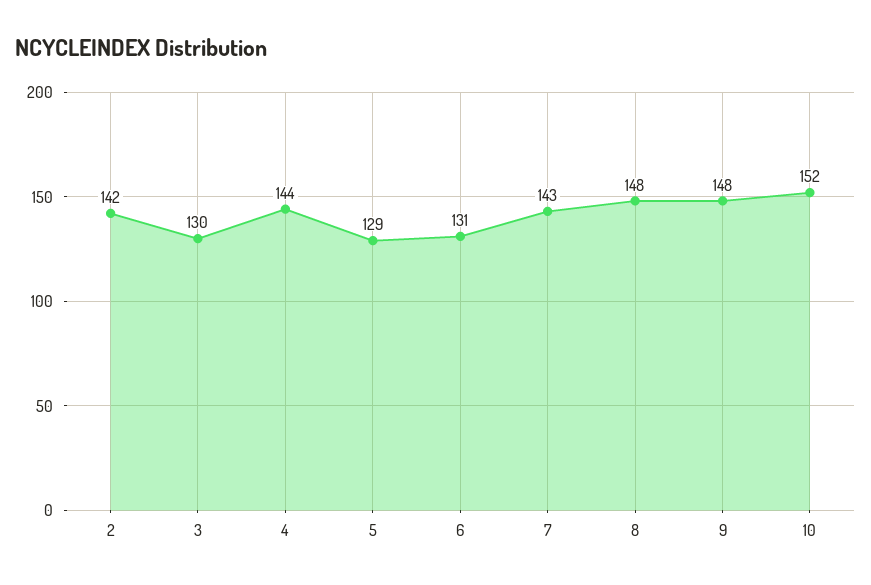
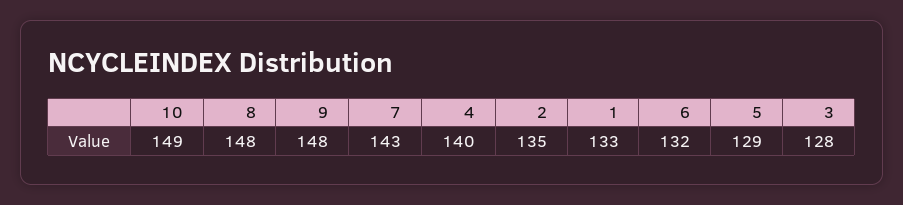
2: 142 -> 135
3: 130 -> 128
4: 144 -> 140
6: 131 -> 132
10: 152 -> 149
1: none -> 133

